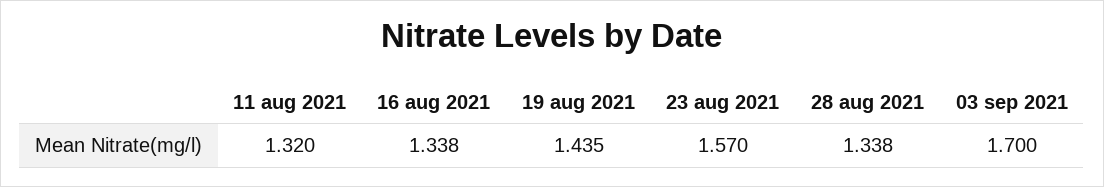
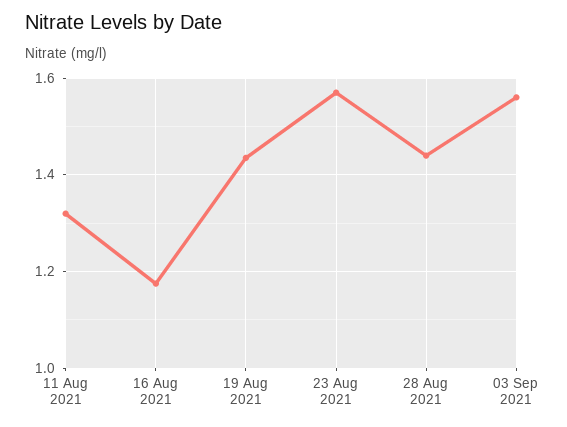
16 aug 2021: 1.338 -> 1.18
28 aug 2021: 1.338 -> 1.44
03 sep 2021: 1.7 -> 1.56

